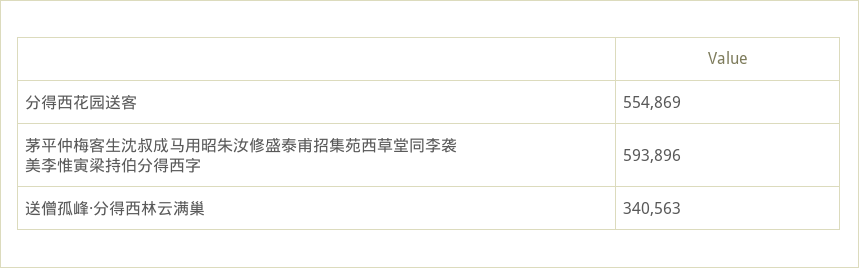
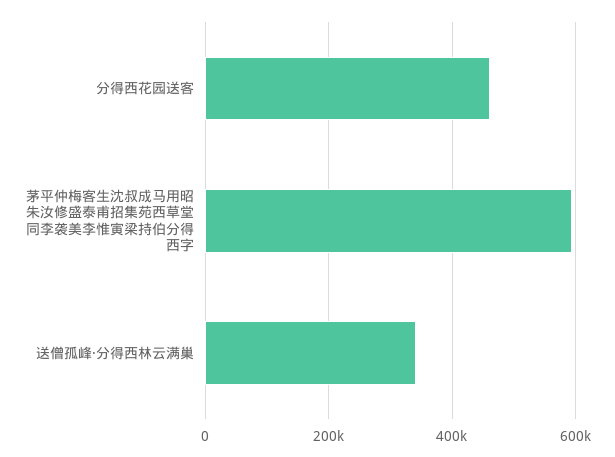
分得西花园送客: 554869 -> 460000

